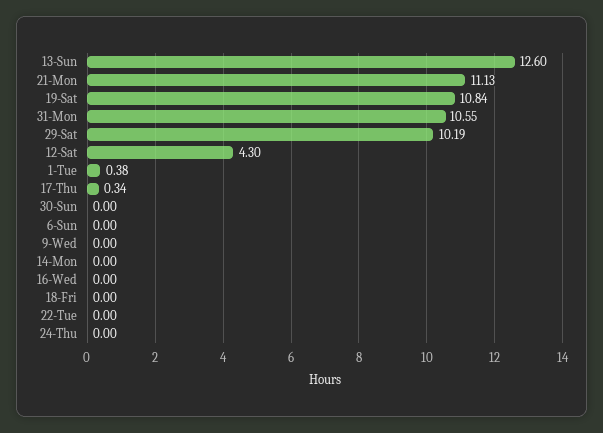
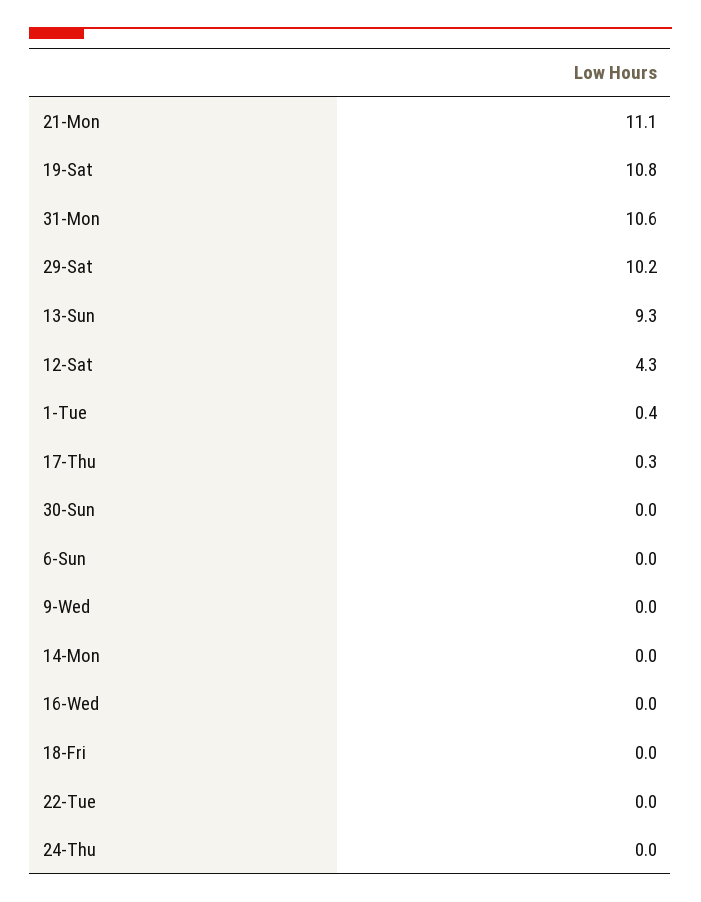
13-Sun: 12.6 -> 9.3

